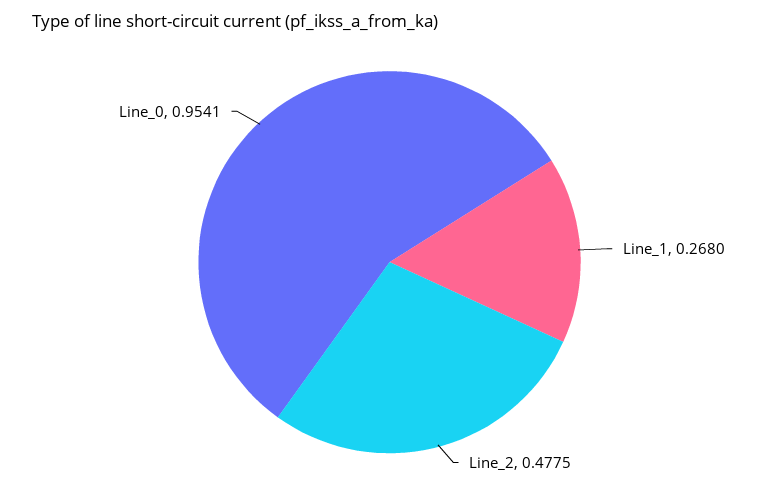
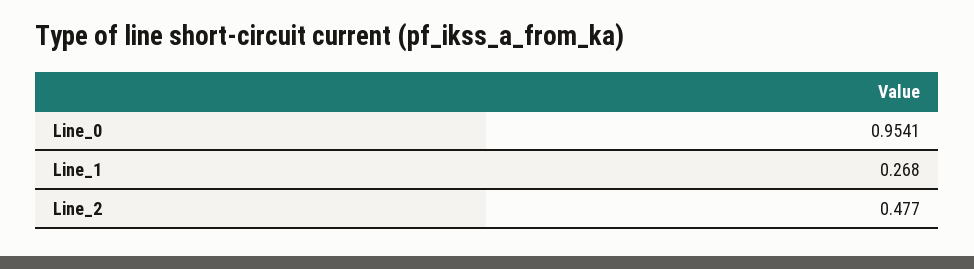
Line_2: 0.4775 -> 0.477

